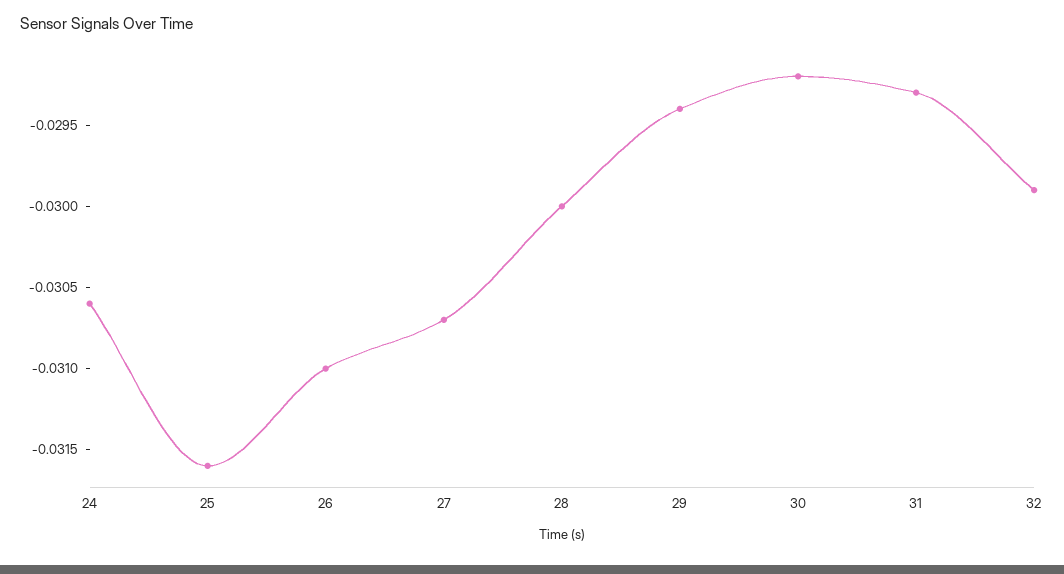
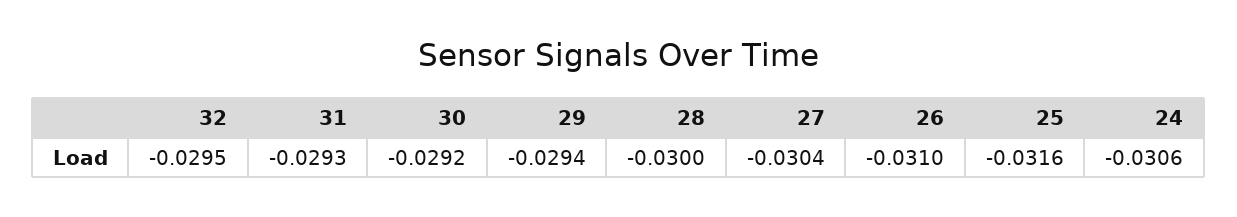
27: -0.0307 -> -0.0304
32: -0.0299 -> -0.0295

